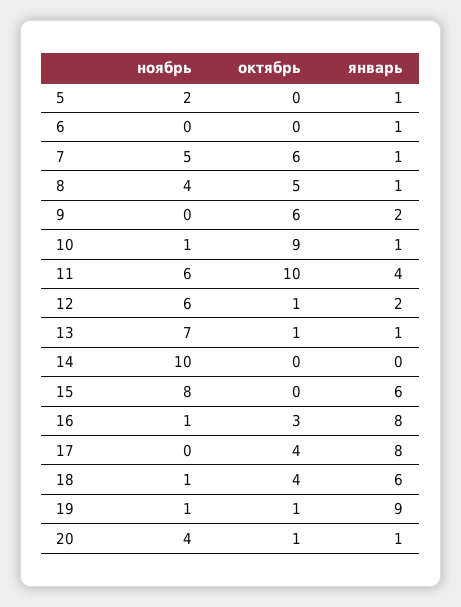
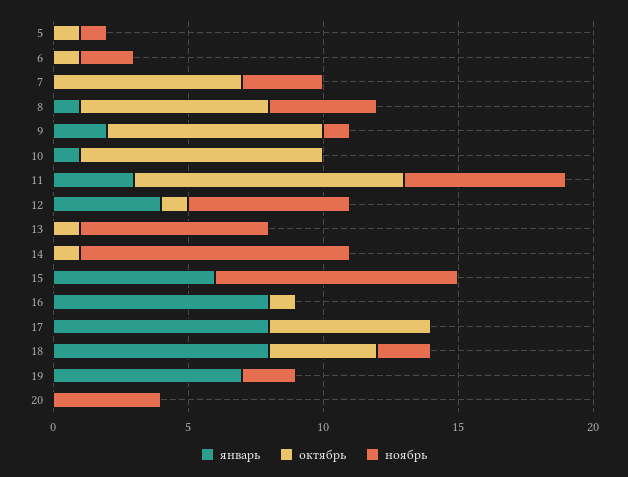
ноябрь, 5: 2 -> 1
октябрь, 5: 0 -> 1
январь, 5: 1 -> 0
ноябрь, 6: 0 -> 2
октябрь, 6: 0 -> 1
январь, 6: 1 -> 0
ноябрь, 7: 5 -> 3
октябрь, 7: 6 -> 7
январь, 7: 1 -> 0
октябрь, 8: 5 -> 7
ноябрь, 9: 0 -> 1
октябрь, 9: 6 -> 8
ноябрь, 10: 1 -> 0
январь, 11: 4 -> 3
январь, 12: 2 -> 4
январь, 13: 1 -> 0
октябрь, 14: 0 -> 1
ноябрь, 15: 8 -> 9
ноябрь, 16: 1 -> 0
октябрь, 16: 3 -> 1
октябрь, 17: 4 -> 6
ноябрь, 18: 1 -> 2
январь, 18: 6 -> 8
ноябрь, 19: 1 -> 2
октябрь, 19: 1 -> 0
январь, 19: 9 -> 7
октябрь, 20: 1 -> 0
январь, 20: 1 -> 0

